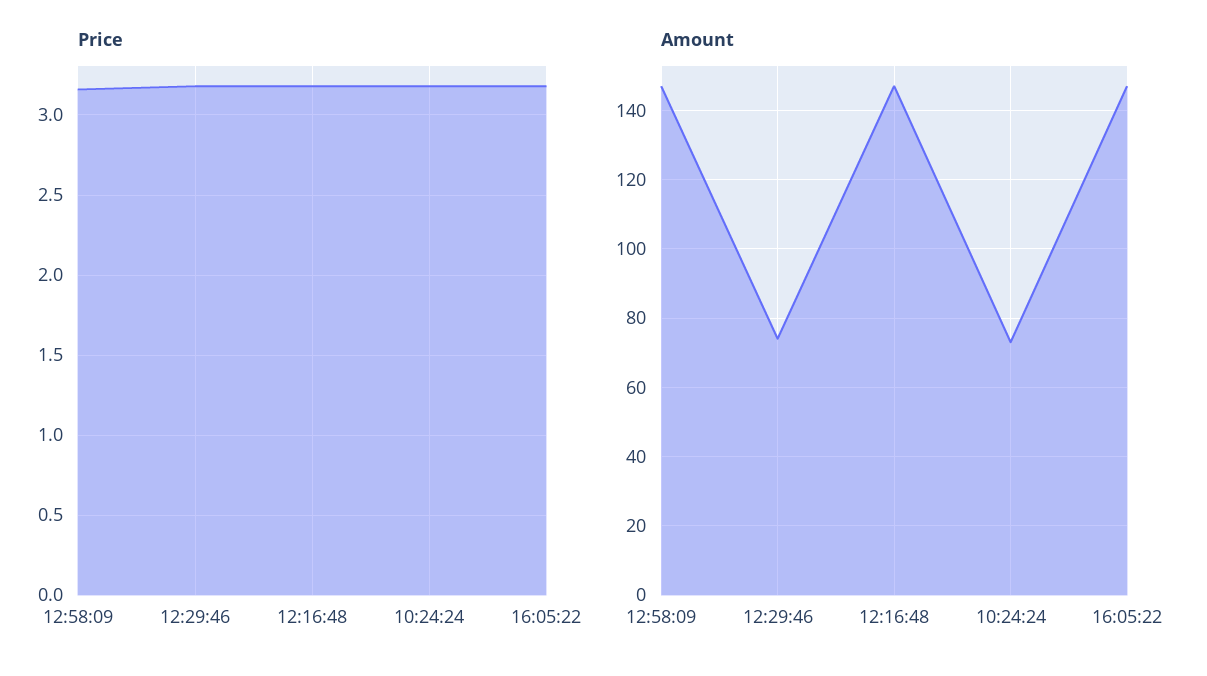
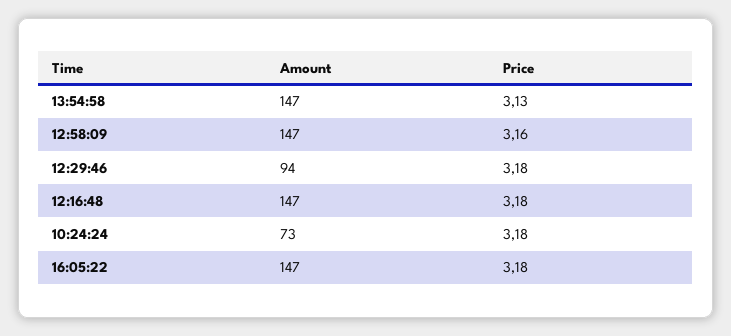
Amount, 12:29:46: 75 -> 94
Amount, 13:54:58: none -> 147
Price, 13:54:58: none -> 3.13

